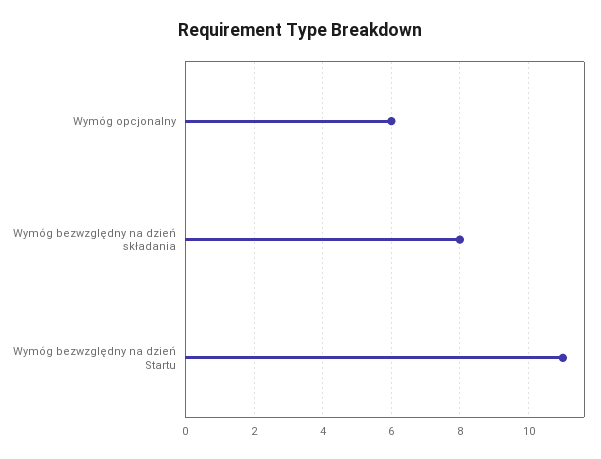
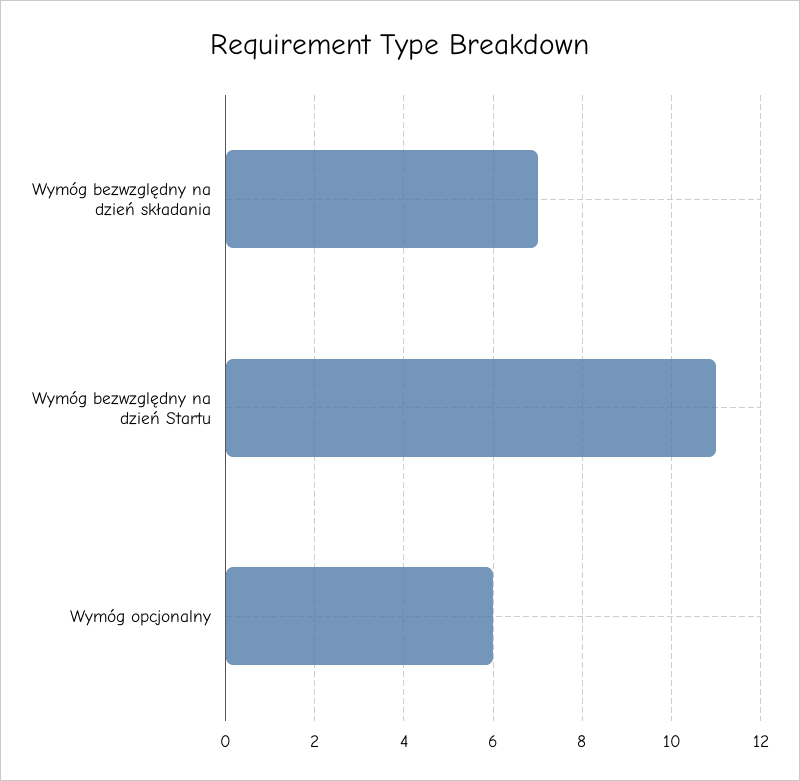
Wymóg bezwzględny na dzień składania: 8 -> 7

